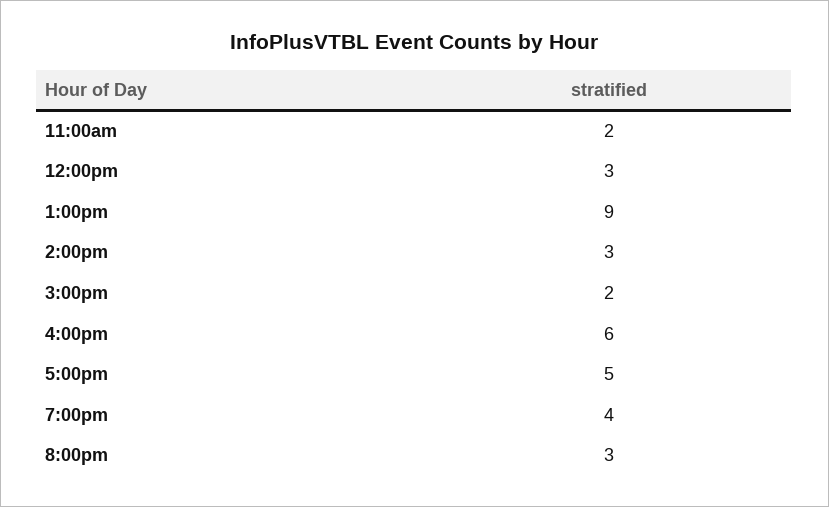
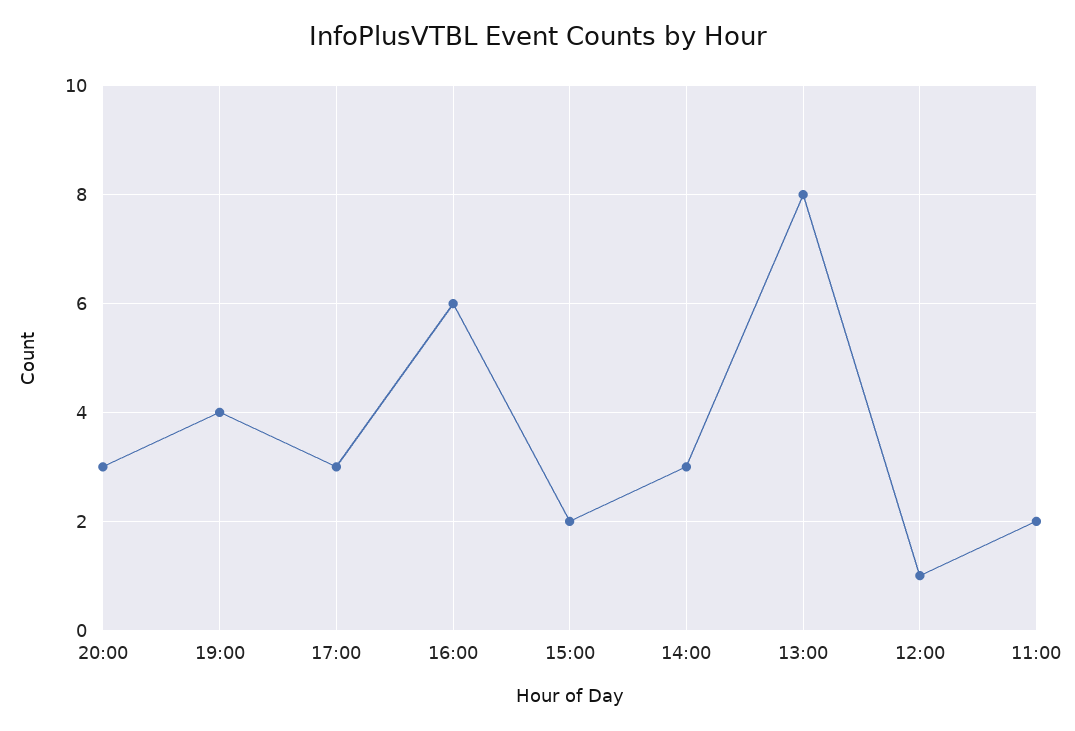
12:00pm: 3 -> 1
1:00pm: 9 -> 8
5:00pm: 5 -> 3

